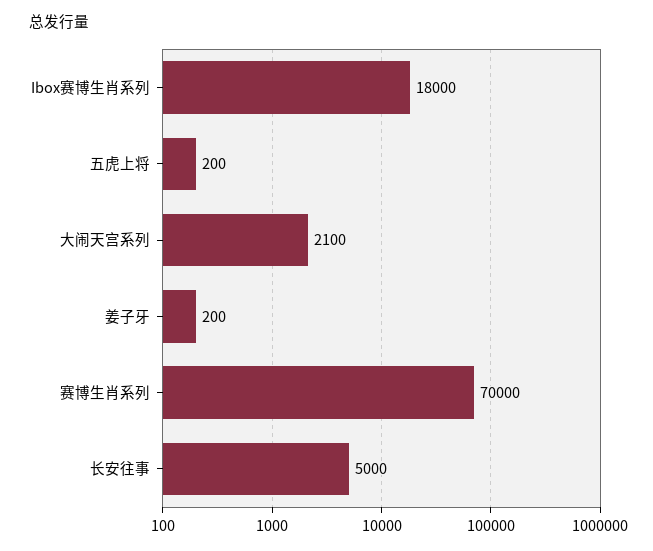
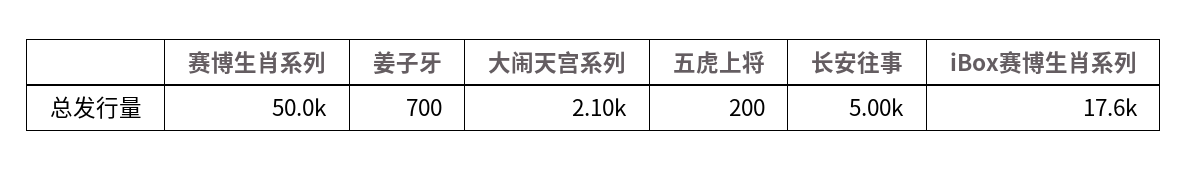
Ibox赛博生肖系列: 18000 -> 17600
姜子牙: 200 -> 700
赛博生肖系列: 70000 -> 50000

